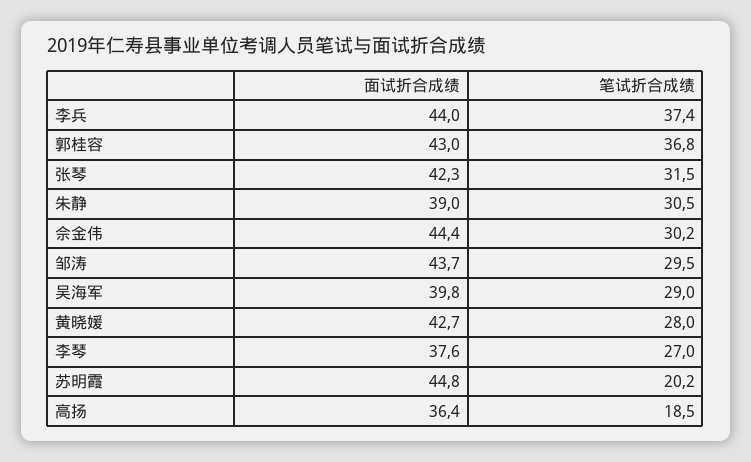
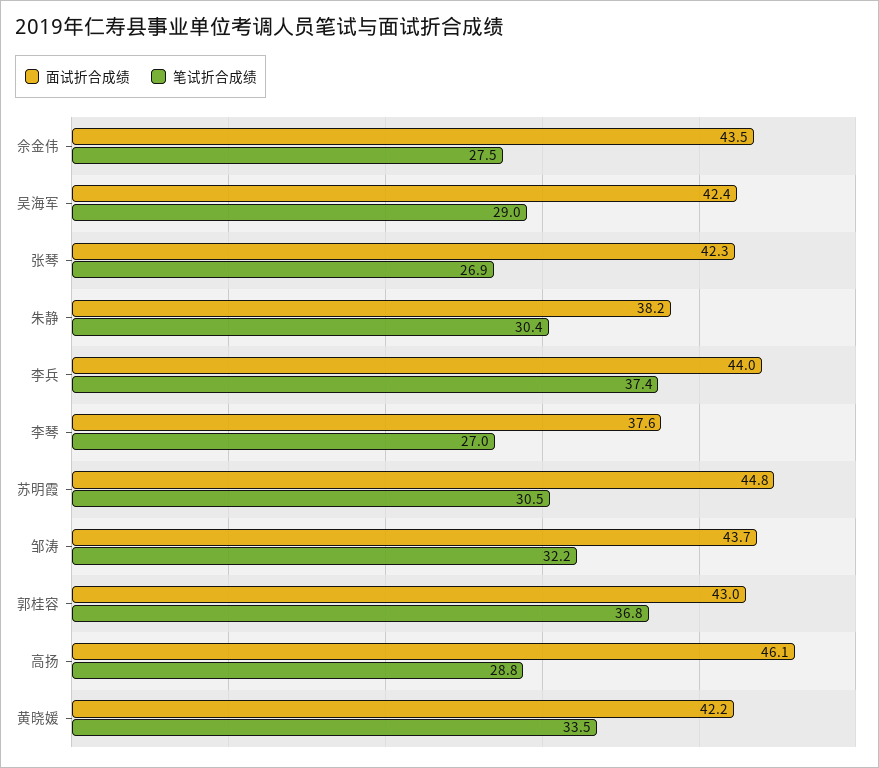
笔试折合成绩, 张琴: 31.5 -> 26.9
面试折合成绩, 朱静: 39 -> 38.2
笔试折合成绩, 朱静: 30.5 -> 30.4
面试折合成绩, 佘金伟: 44.4 -> 43.5
笔试折合成绩, 佘金伟: 30.2 -> 27.5
笔试折合成绩, 邹涛: 29.5 -> 32.2
面试折合成绩, 吴海军: 39.8 -> 42.4
面试折合成绩, 黄晓媛: 42.7 -> 42.2
笔试折合成绩, 黄晓媛: 28 -> 33.5
笔试折合成绩, 苏明霞: 20.2 -> 30.5
面试折合成绩, 高扬: 36.4 -> 46.1
笔试折合成绩, 高扬: 18.5 -> 28.8

